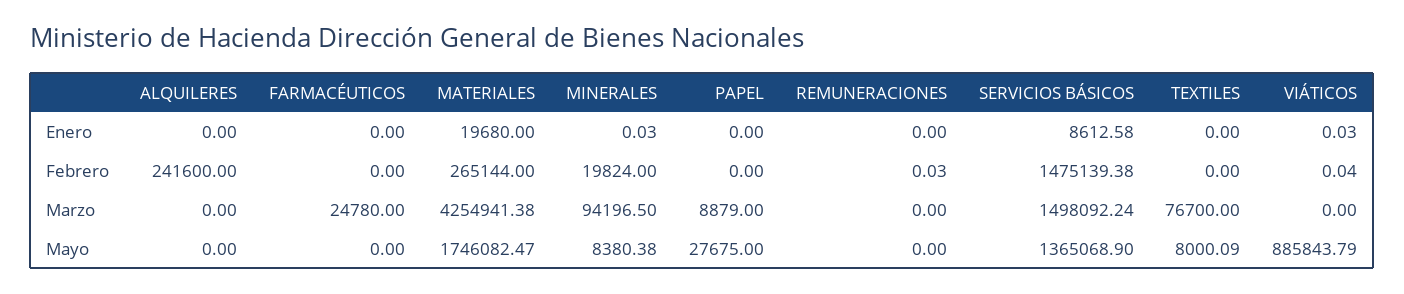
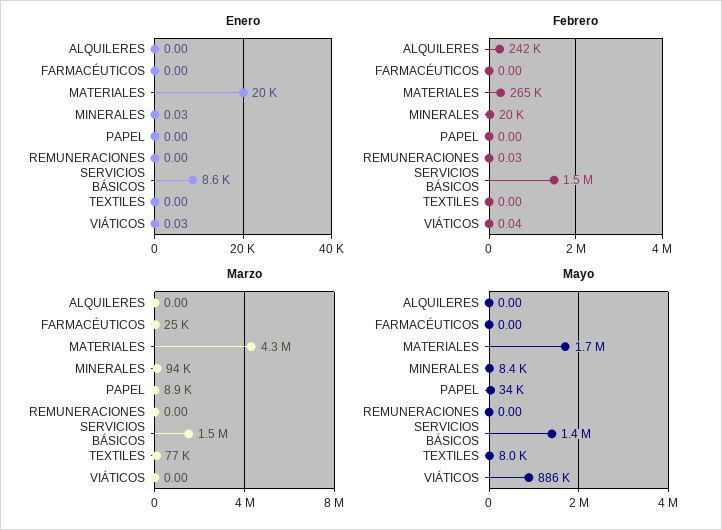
Mayo, PAPEL: 27675 -> 34000

